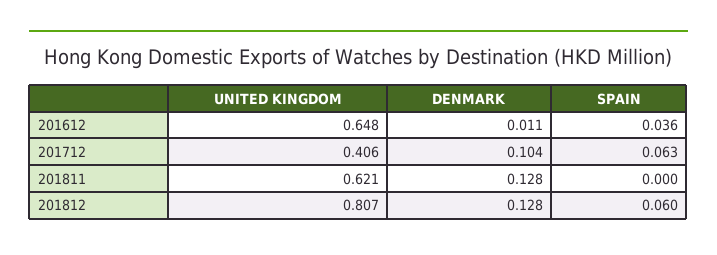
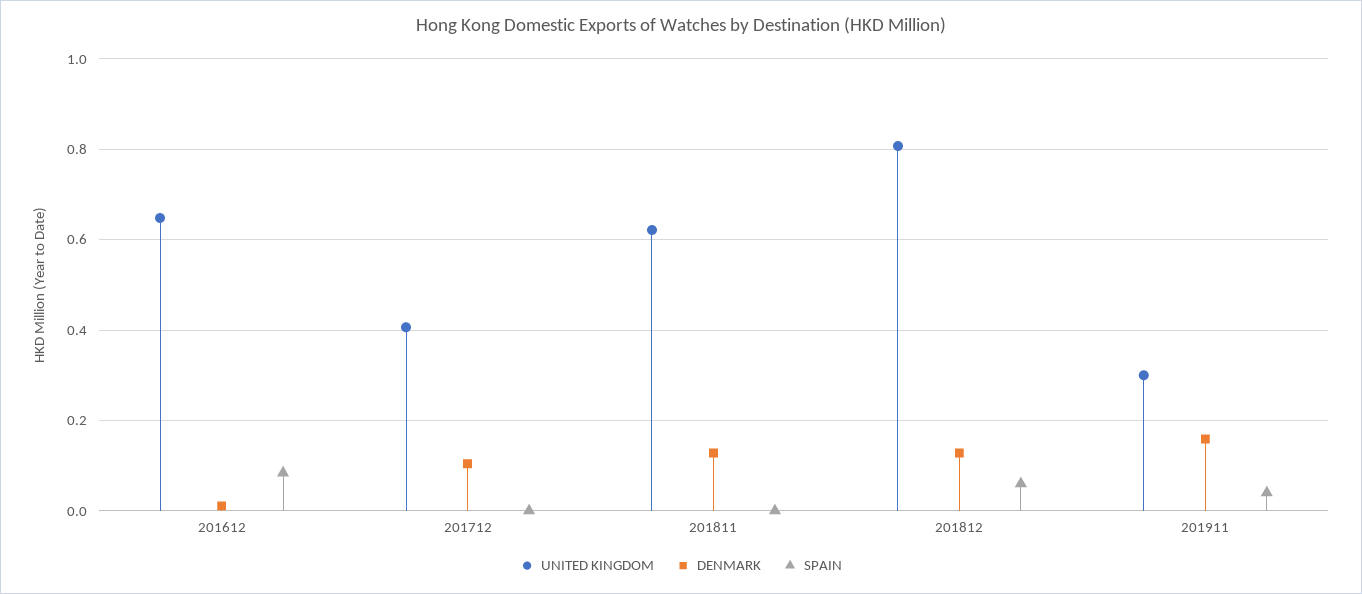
SPAIN, 201612: 0.036 -> 0.08
SPAIN, 201712: 0.063 -> 0
UNITED KINGDOM, 201911: none -> 0.3
DENMARK, 201911: none -> 0.16
SPAIN, 201911: none -> 0.04

